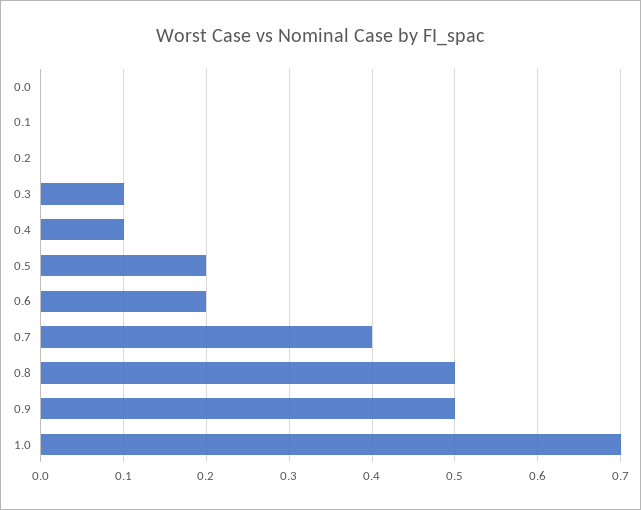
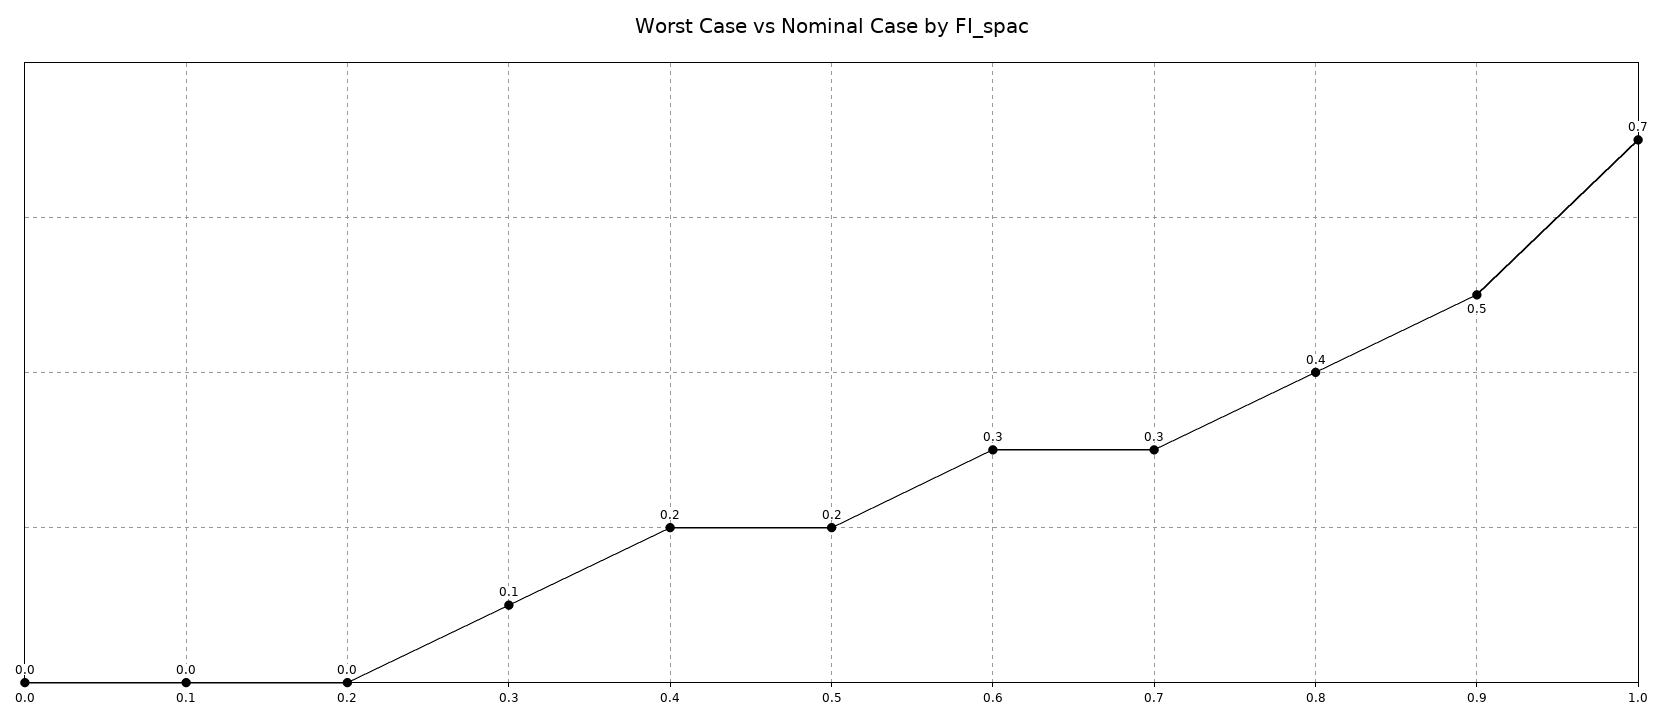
0.4: 0.1 -> 0.2
0.6: 0.2 -> 0.3
0.7: 0.4 -> 0.3
0.8: 0.5 -> 0.4

